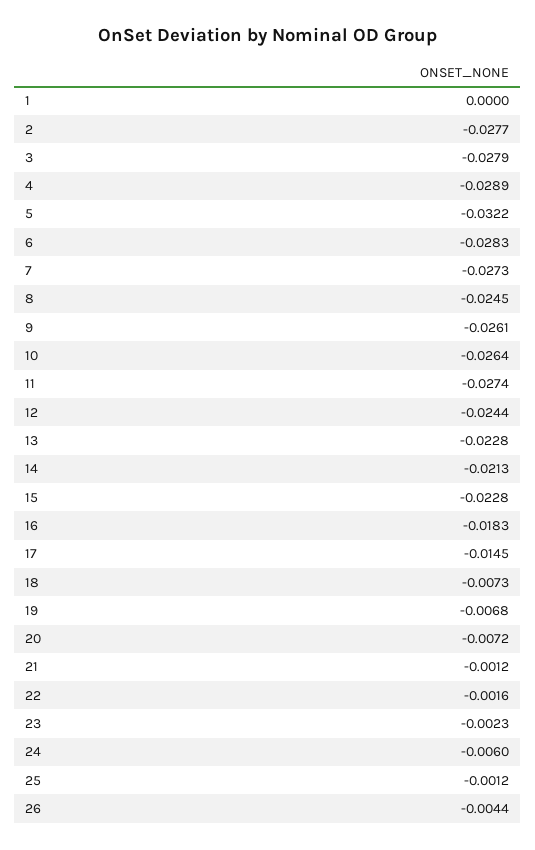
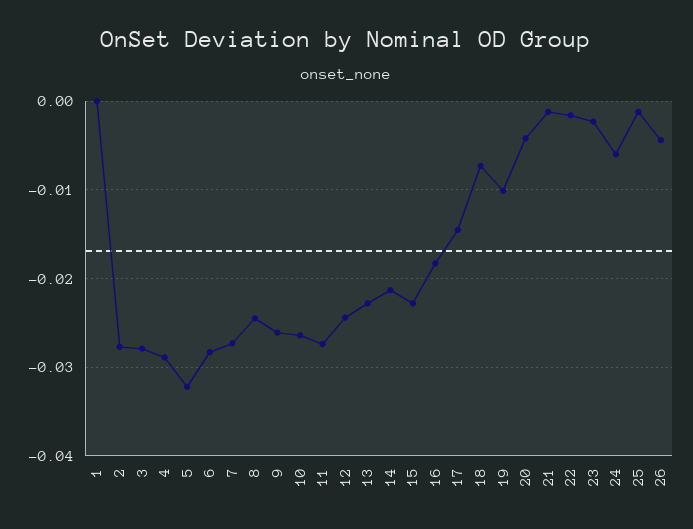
19: -0.0068 -> -0.01
20: -0.0072 -> -0.004

